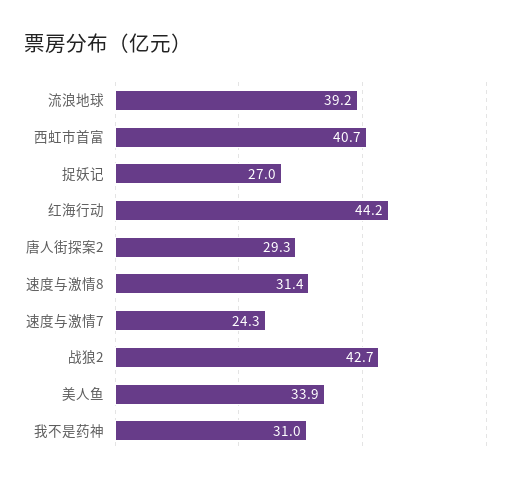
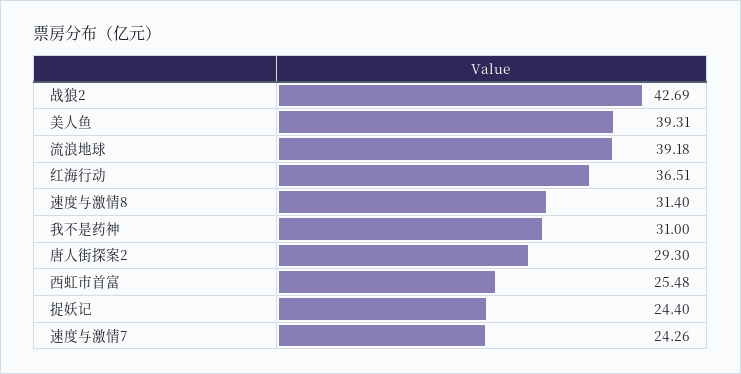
西虹市首富: 40.7 -> 25.48
捉妖记: 27 -> 24.4
红海行动: 44.2 -> 36.51
美人鱼: 33.9 -> 39.31

